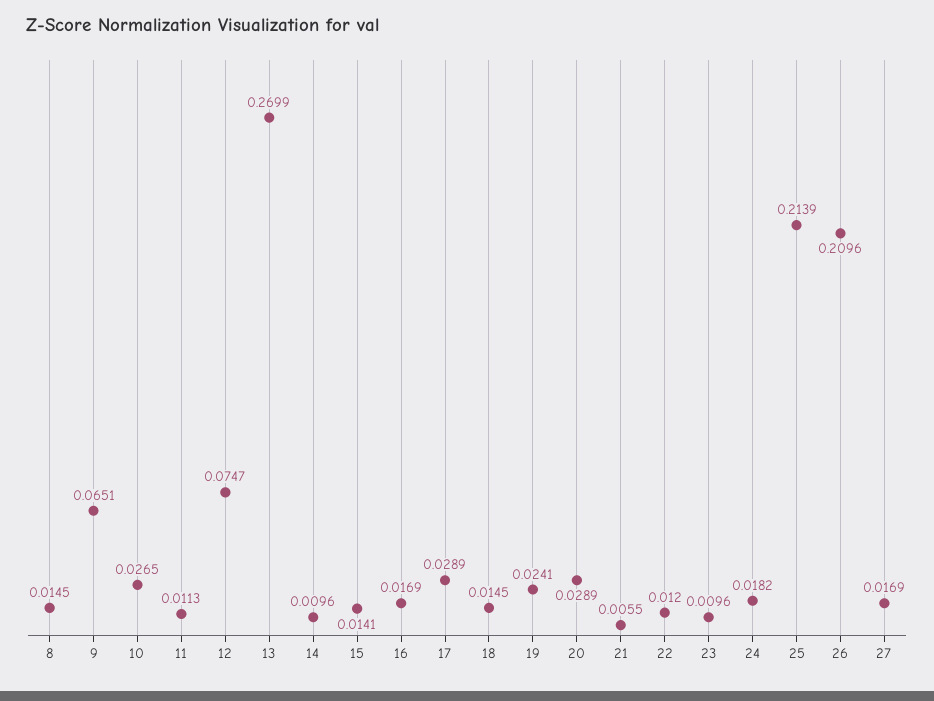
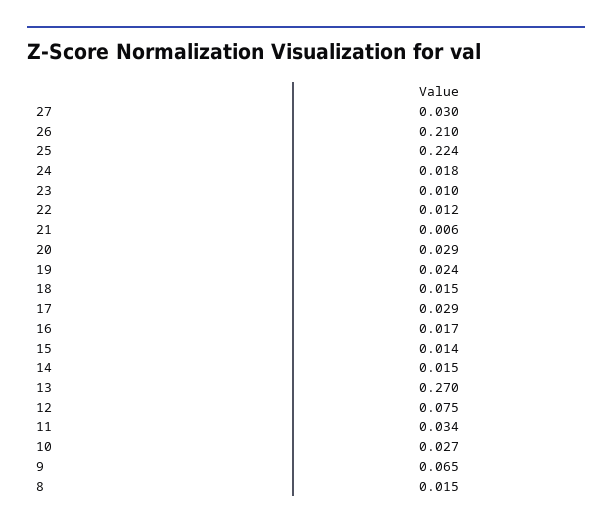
11: 0.0113 -> 0.034
14: 0.0096 -> 0.015
25: 0.2139 -> 0.224
27: 0.0169 -> 0.03

